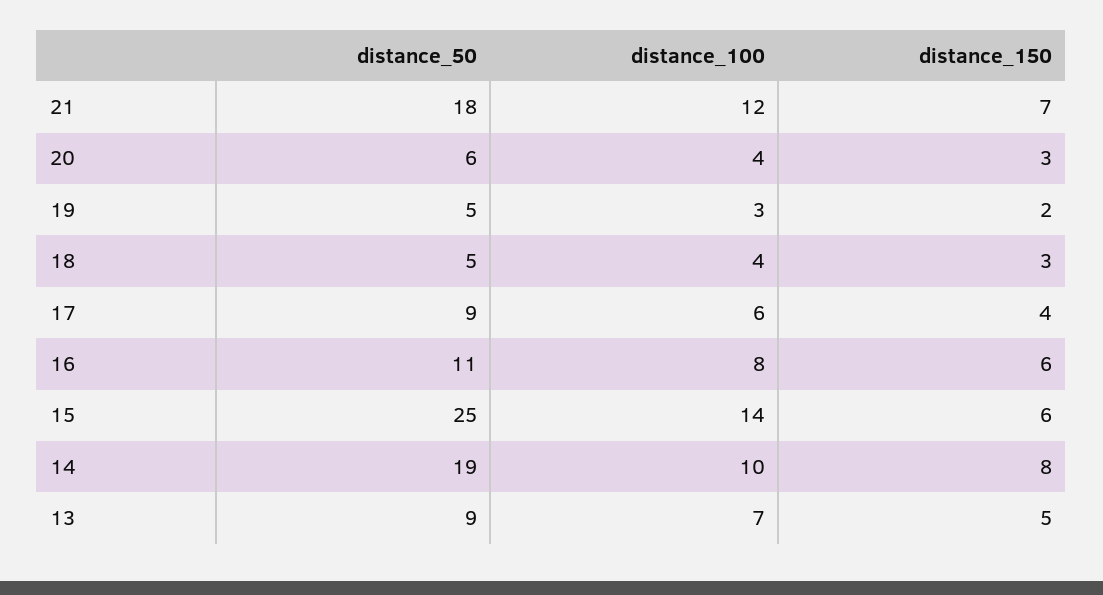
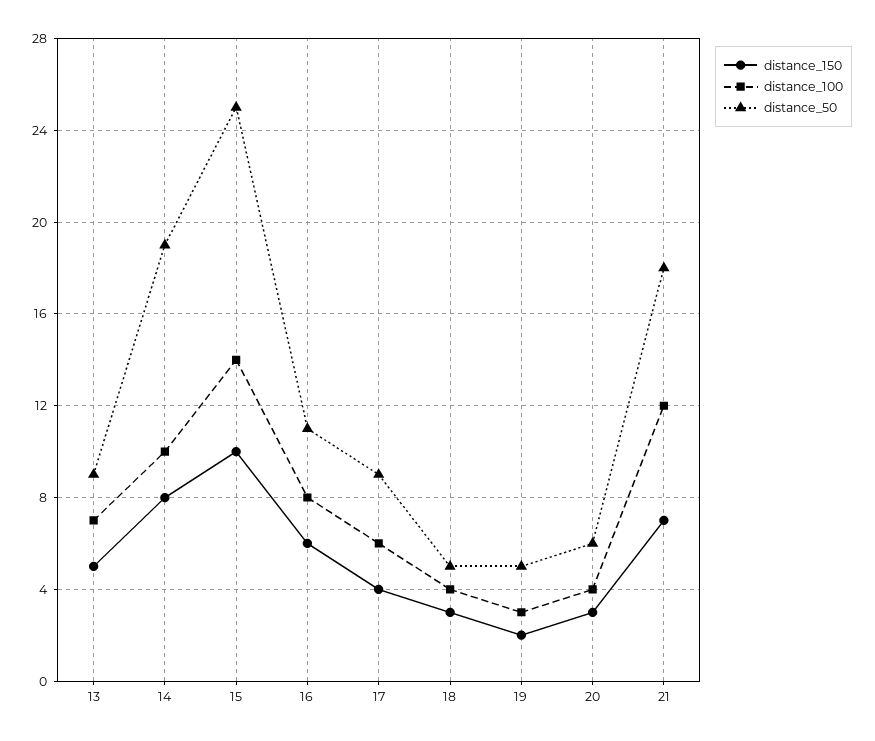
distance_150, 15: 6 -> 10

